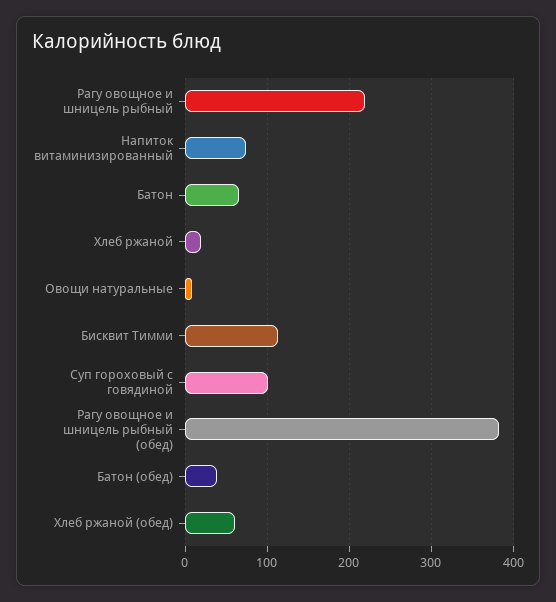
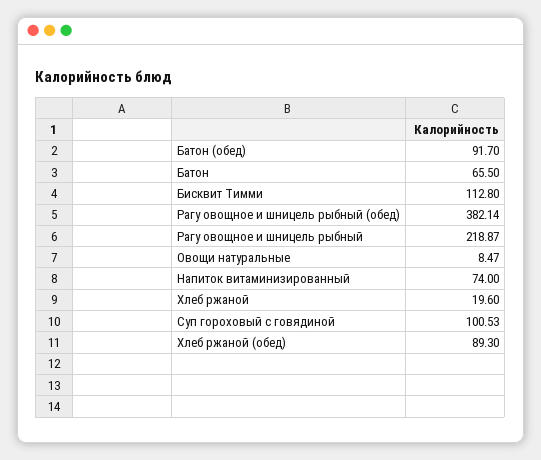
Батон (обед): 40 -> 91.7
Хлеб ржаной (обед): 60 -> 89.3

